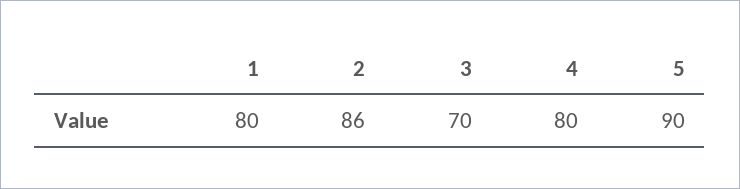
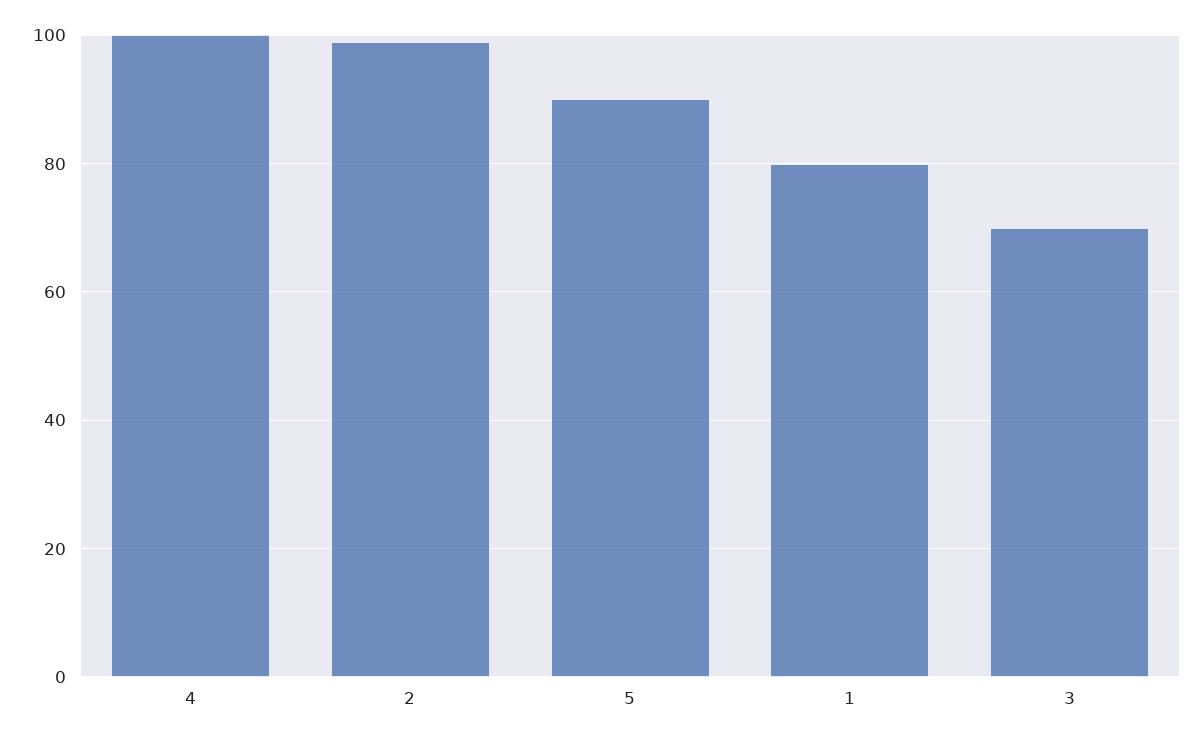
2: 86 -> 100
4: 80 -> 100

